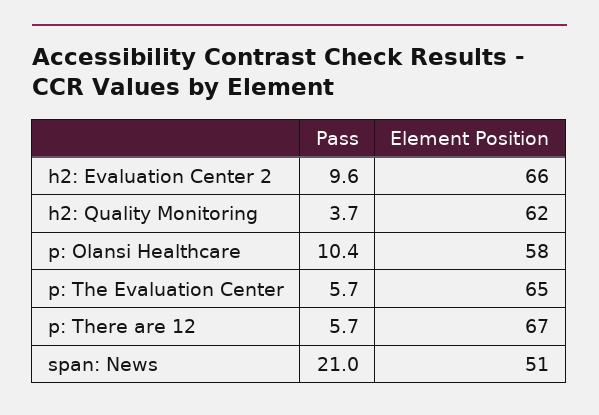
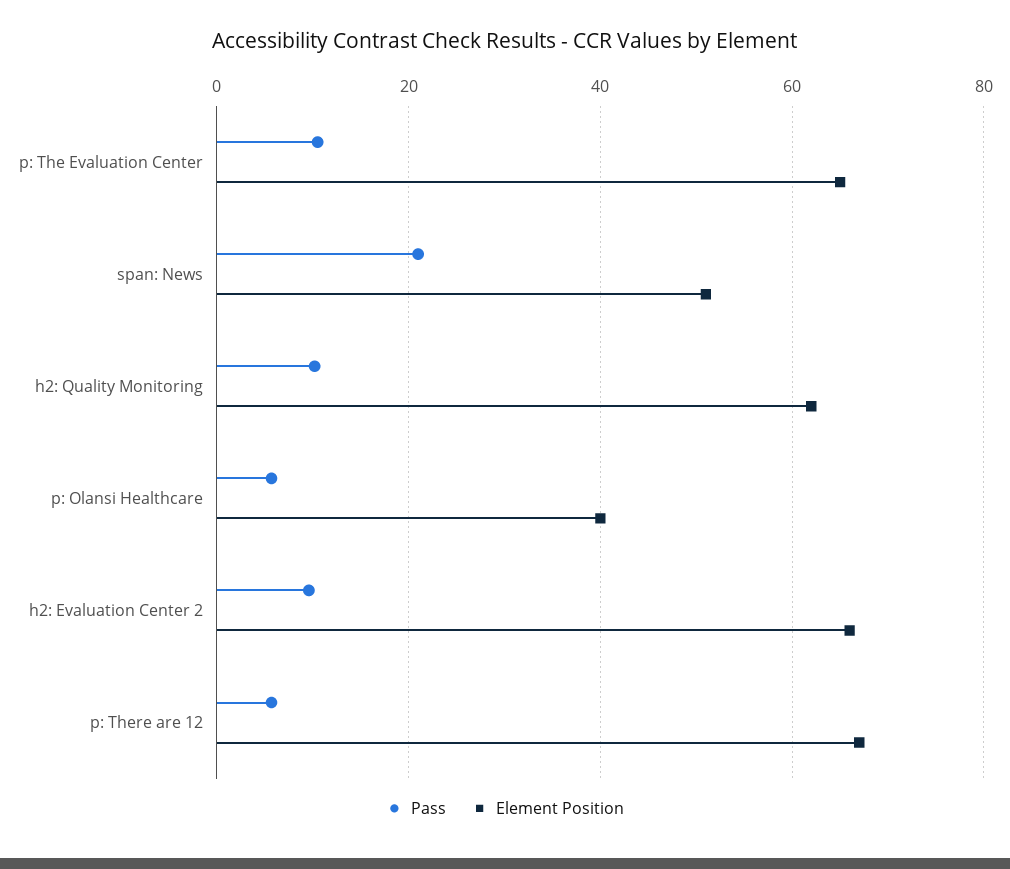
Pass, h2: Quality Monitoring: 3.7 -> 10
Pass, p: Olansi Healthcare: 10.4 -> 6
Element Position, p: Olansi Healthcare: 58 -> 40
Pass, p: The Evaluation Center: 5.7 -> 10

